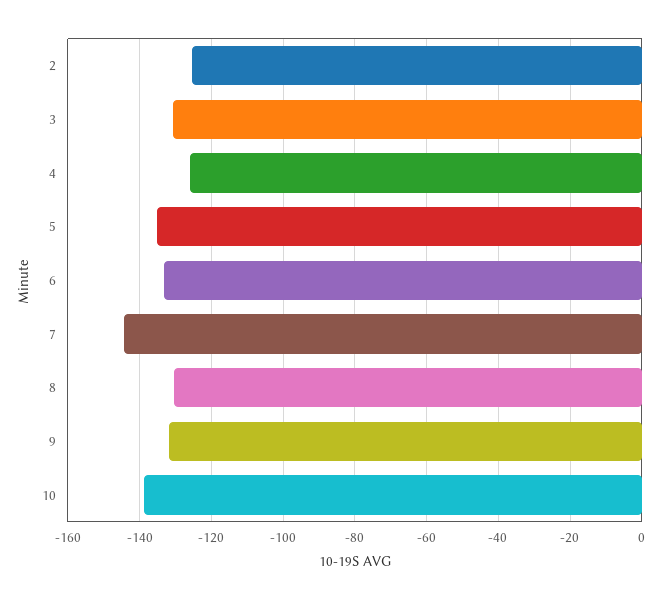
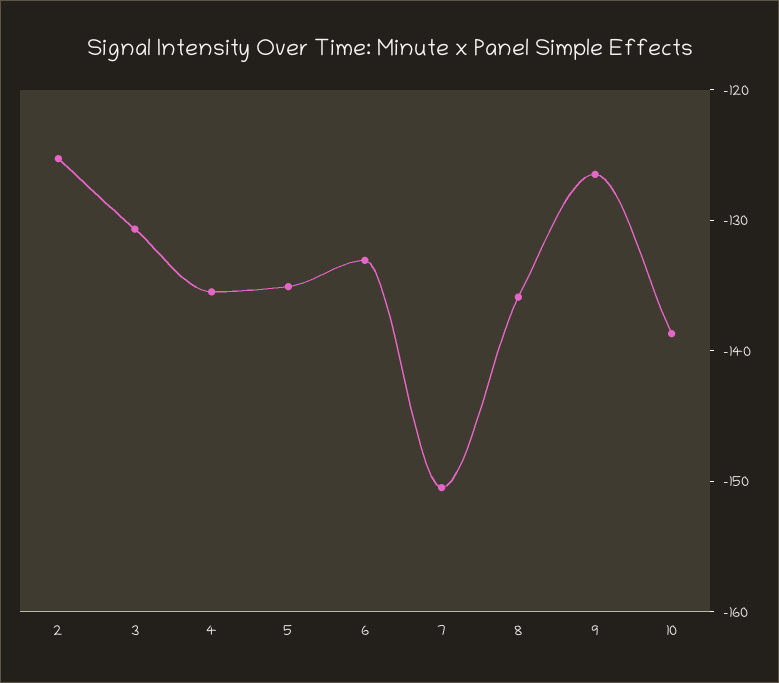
4: -126 -> -136
7: -144 -> -150
8: -130 -> -136
9: -132 -> -126

